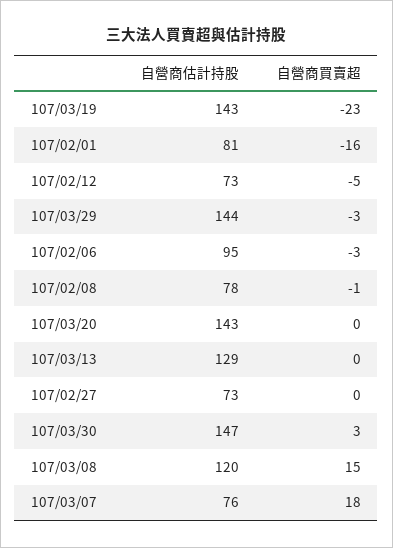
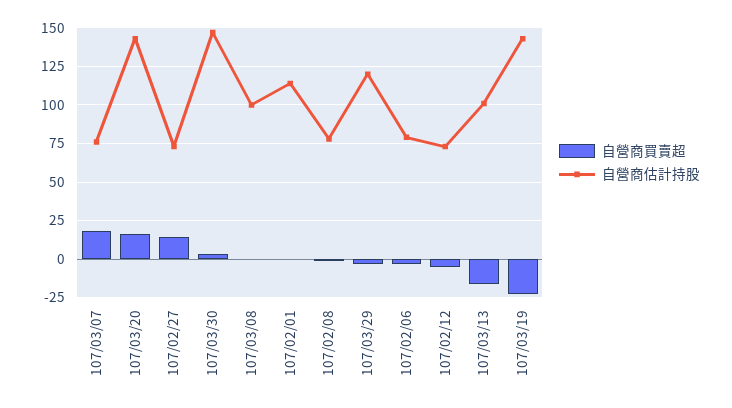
自營商估計持股, 107/02/01: 81 -> 115
自營商買賣超, 107/02/01: -16 -> 0
自營商估計持股, 107/03/29: 144 -> 120
自營商估計持股, 107/02/06: 95 -> 80
自營商買賣超, 107/03/20: 0 -> 15
自營商估計持股, 107/03/13: 129 -> 100
自營商買賣超, 107/03/13: 0 -> -15
自營商買賣超, 107/02/27: 0 -> 15
自營商估計持股, 107/03/08: 120 -> 100
自營商買賣超, 107/03/08: 15 -> 0

